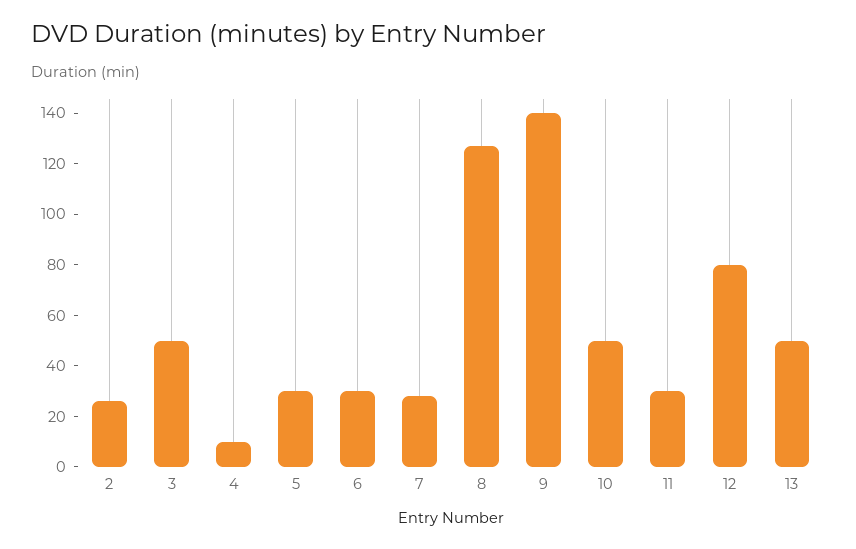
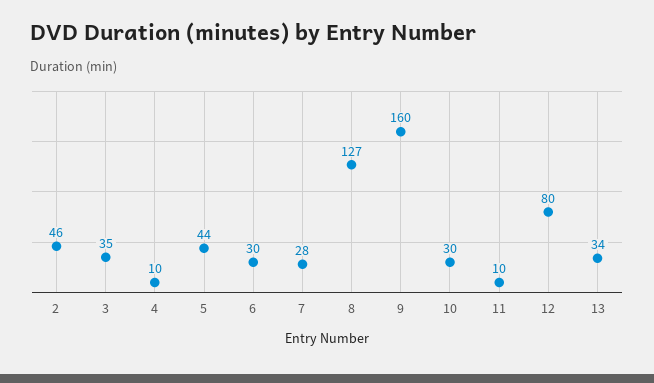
2: 25 -> 46
3: 50 -> 35
5: 30 -> 44
9: 140 -> 160
10: 50 -> 30
11: 30 -> 10
13: 50 -> 34

